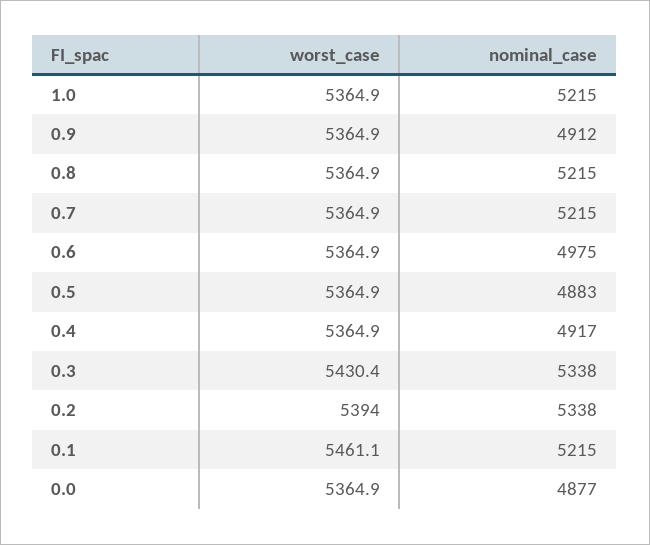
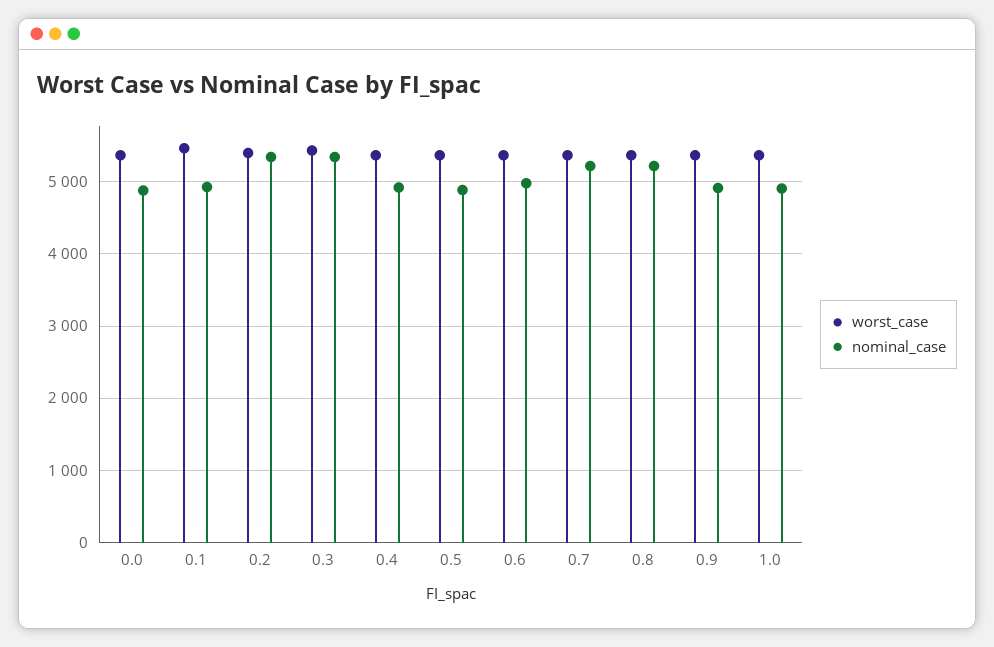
nominal_case, 1.0: 5215 -> 4900
nominal_case, 0.1: 5215 -> 4900

